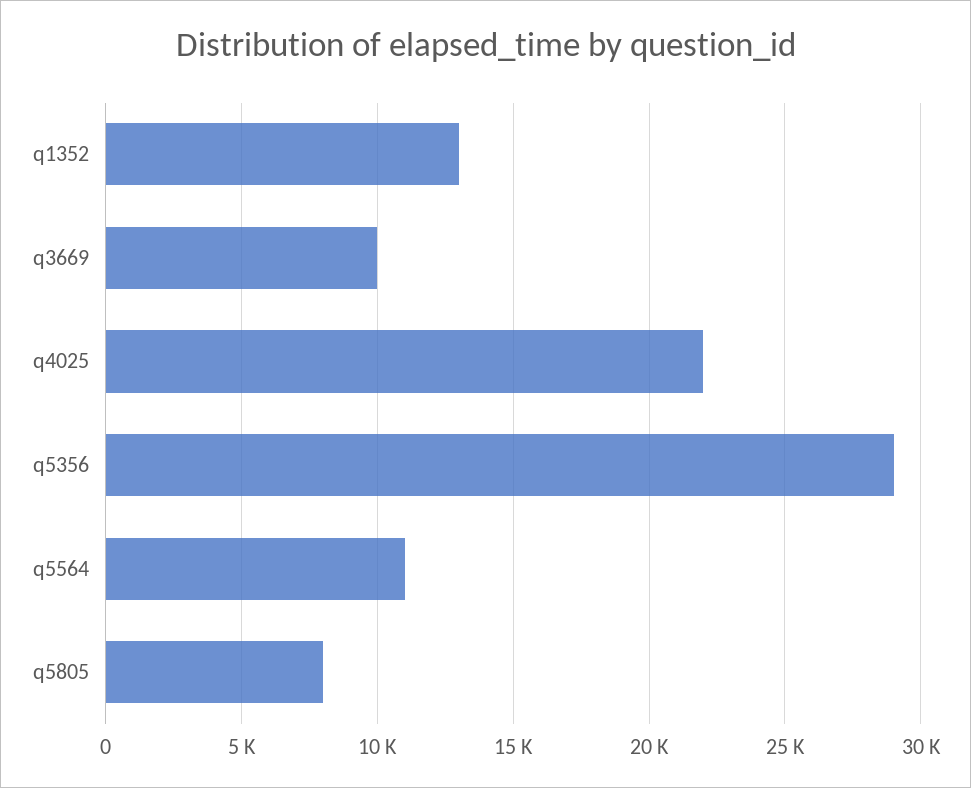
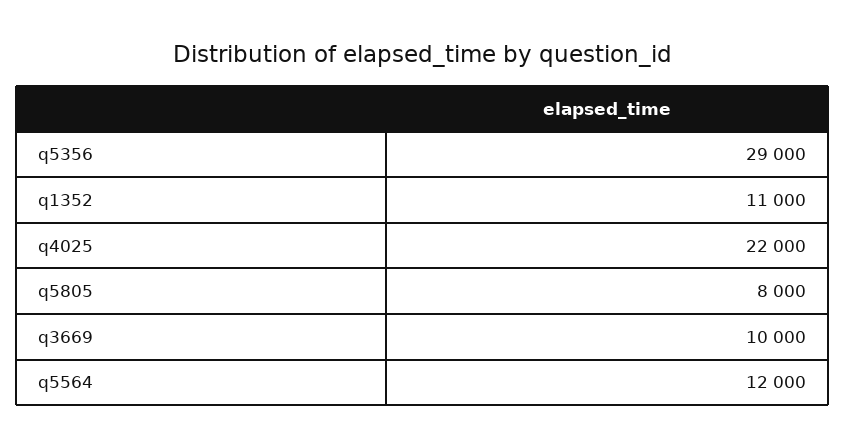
q1352: 13000 -> 11000
q5564: 11000 -> 12000

